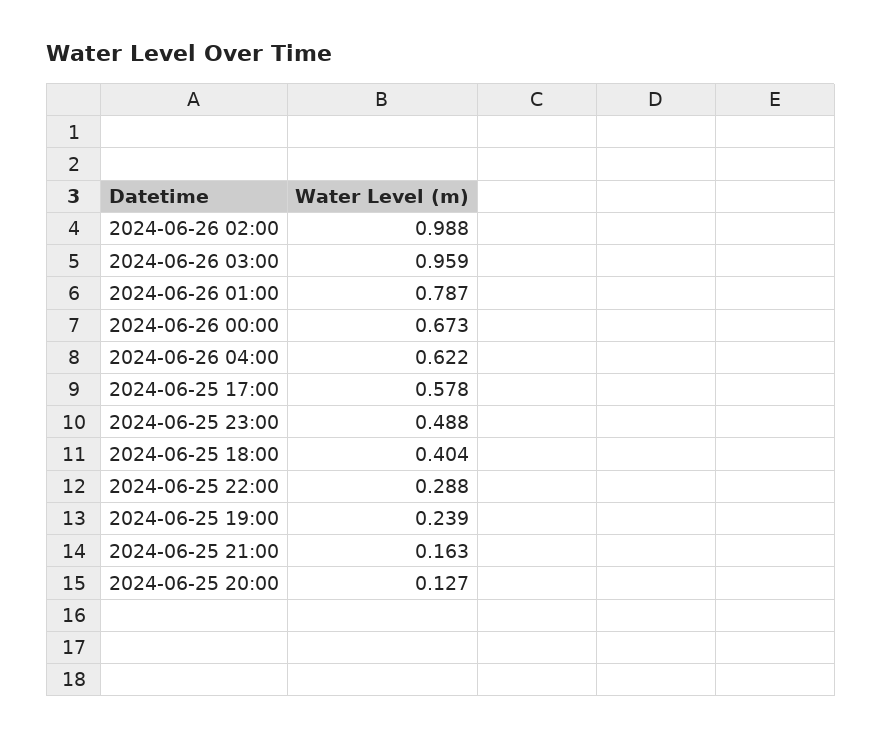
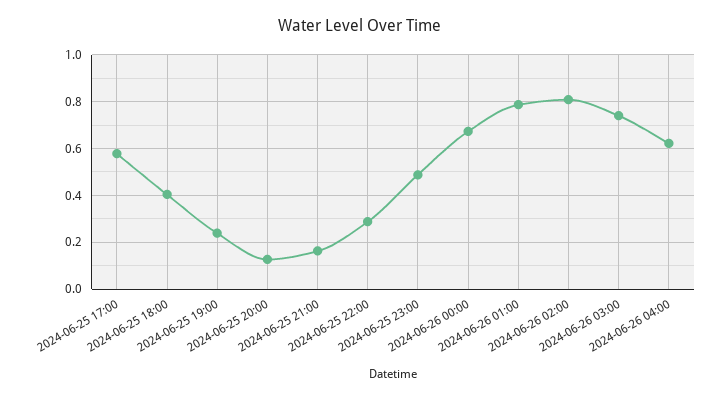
2024-06-26 02:00: 0.988 -> 0.8
2024-06-26 03:00: 0.959 -> 0.75

